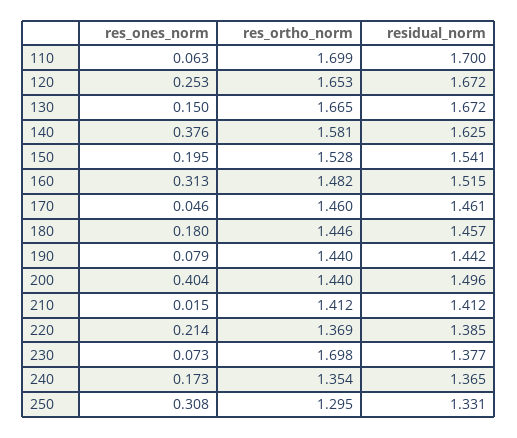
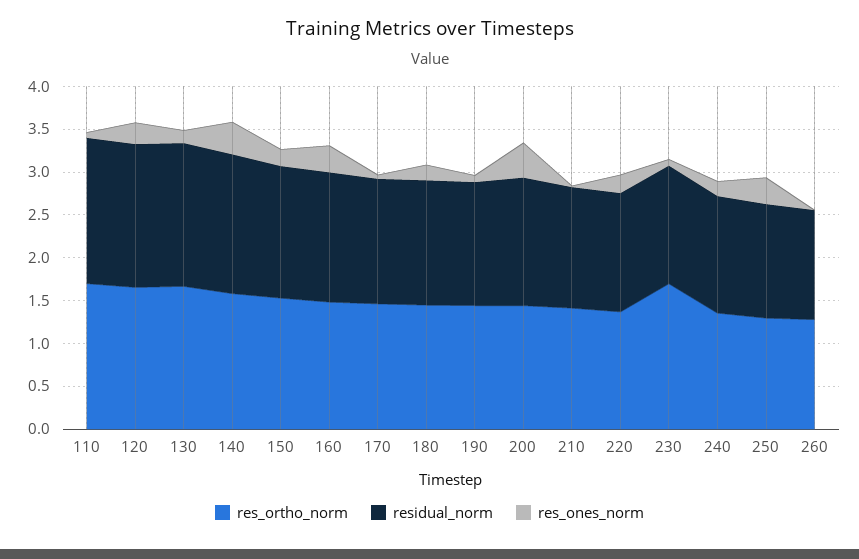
res_ortho_norm, 260: none -> 1.3
residual_norm, 260: none -> 1.3
res_ones_norm, 260: none -> 0

